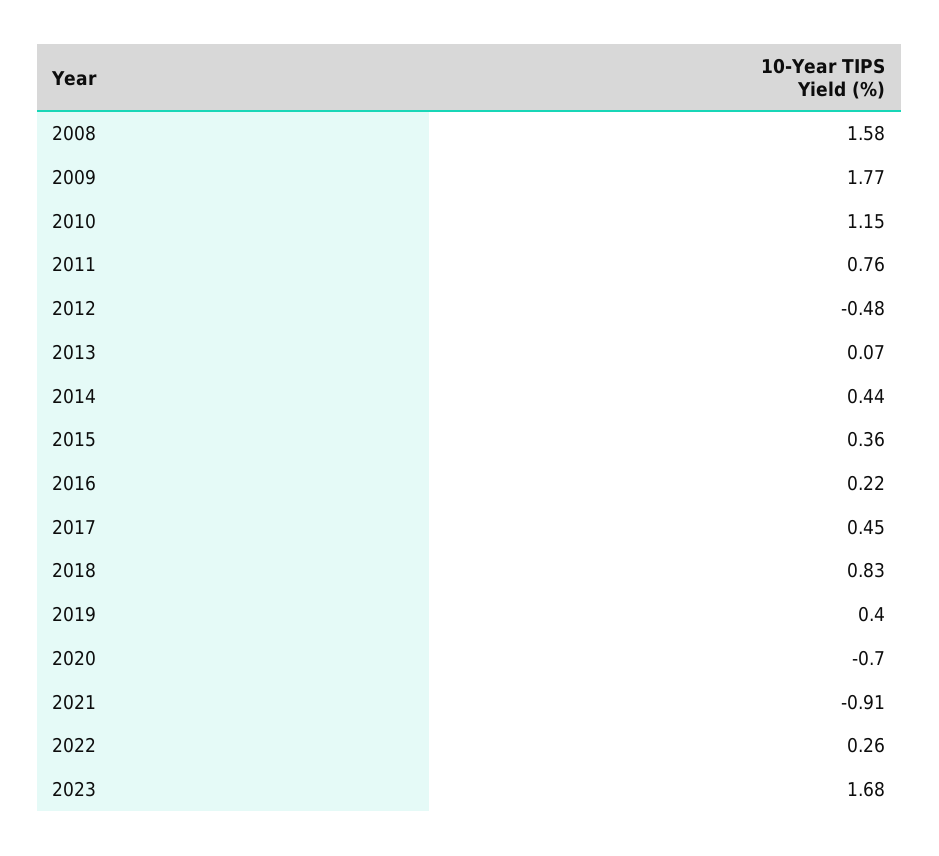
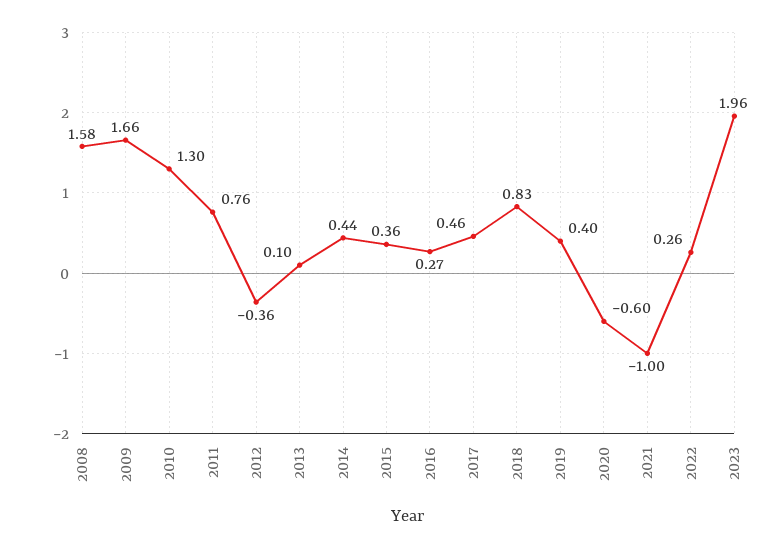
2009: 1.77 -> 1.66
2010: 1.15 -> 1.3
2012: -0.48 -> -0.36
2013: 0.07 -> 0.1
2016: 0.22 -> 0.27
2017: 0.45 -> 0.46
2020: -0.7 -> -0.6
2021: -0.91 -> -1
2023: 1.68 -> 1.96

